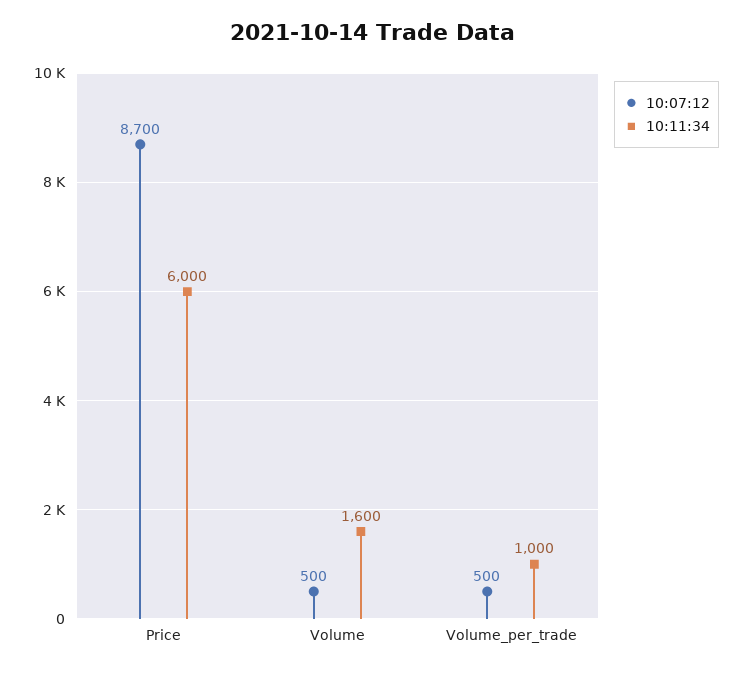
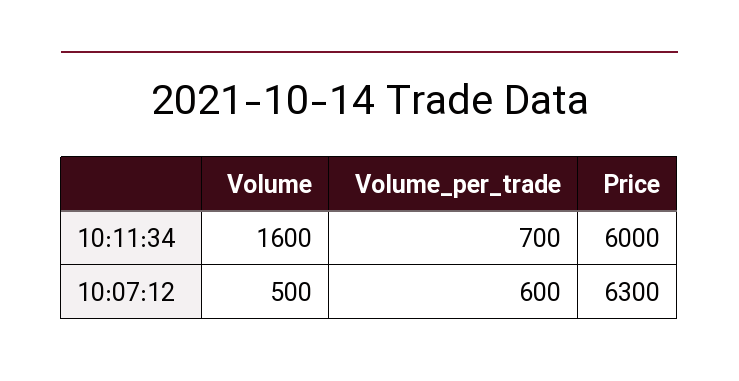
10:07:12, Price: 8700 -> 6300
10:07:12, Volume_per_trade: 500 -> 600
10:11:34, Volume_per_trade: 1000 -> 700

